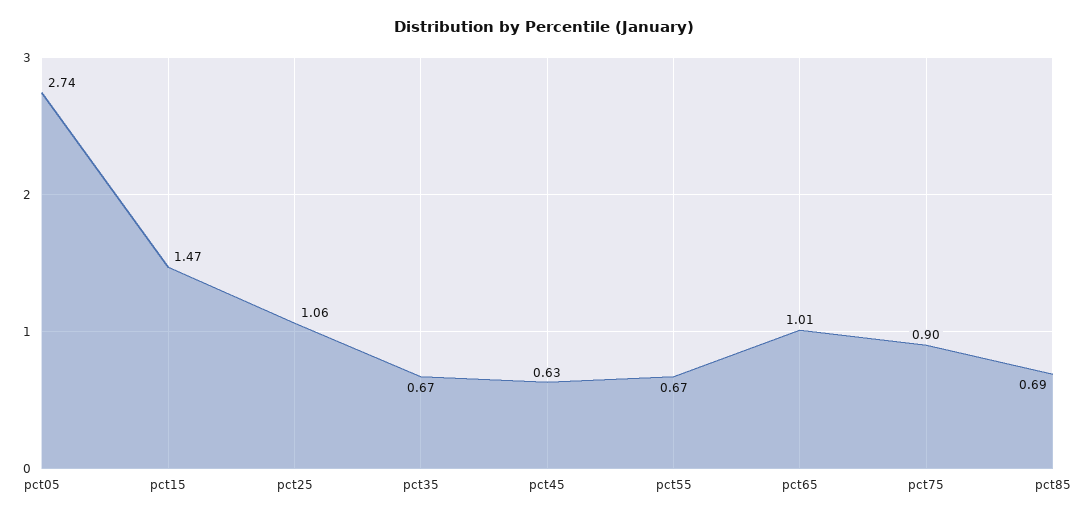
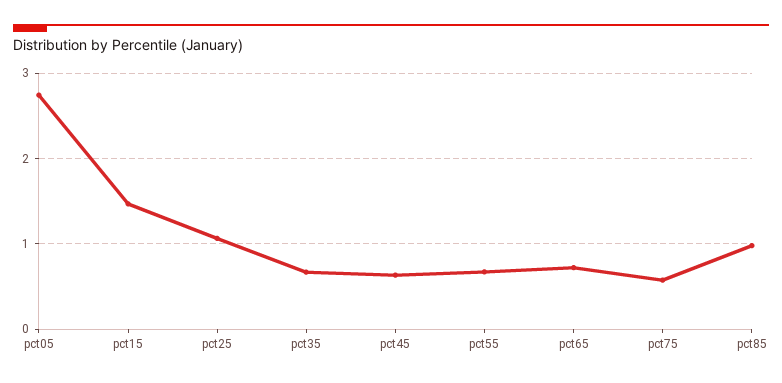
pct65: 1.01 -> 0.7
pct75: 0.9 -> 0.6
pct85: 0.69 -> 1

